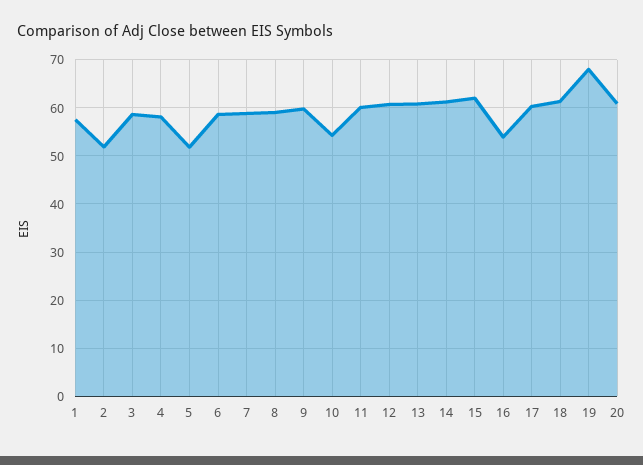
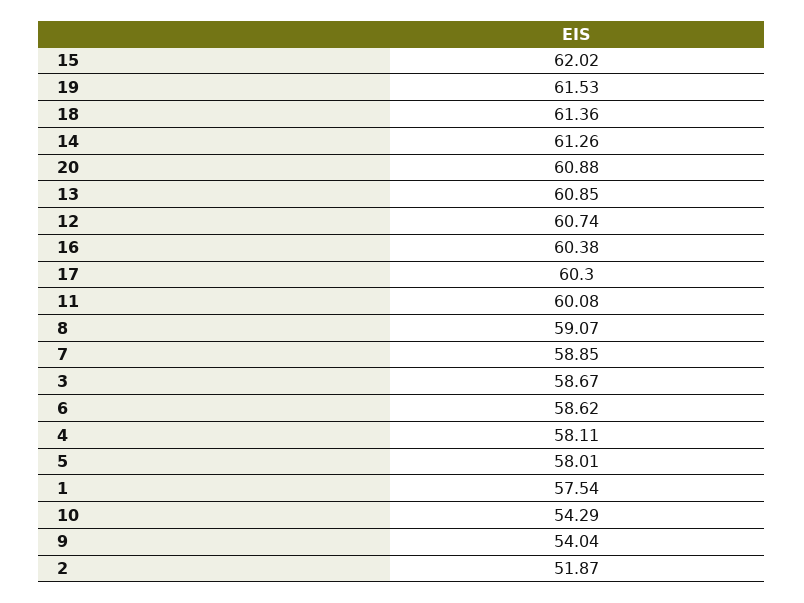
5: 52 -> 58.01
9: 60 -> 54.04
16: 54 -> 60.38
19: 68 -> 61.53

